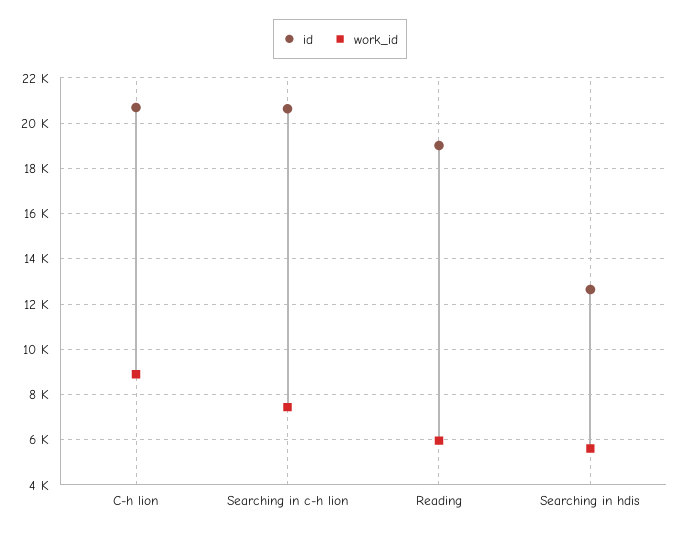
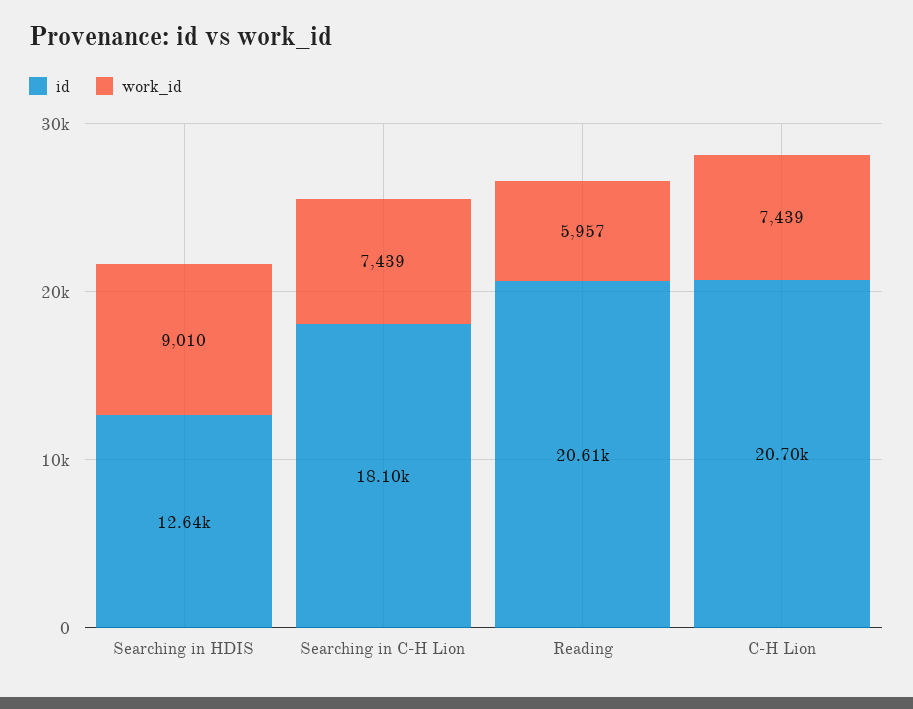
work_id, C-h lion: 9000 -> 7439
id, Searching in c-h lion: 20500 -> 18100
id, Reading: 19000 -> 20610
work_id, Searching in hdis: 5500 -> 9010

